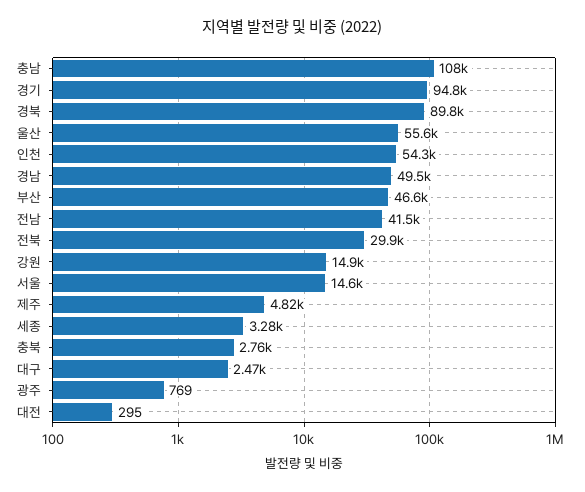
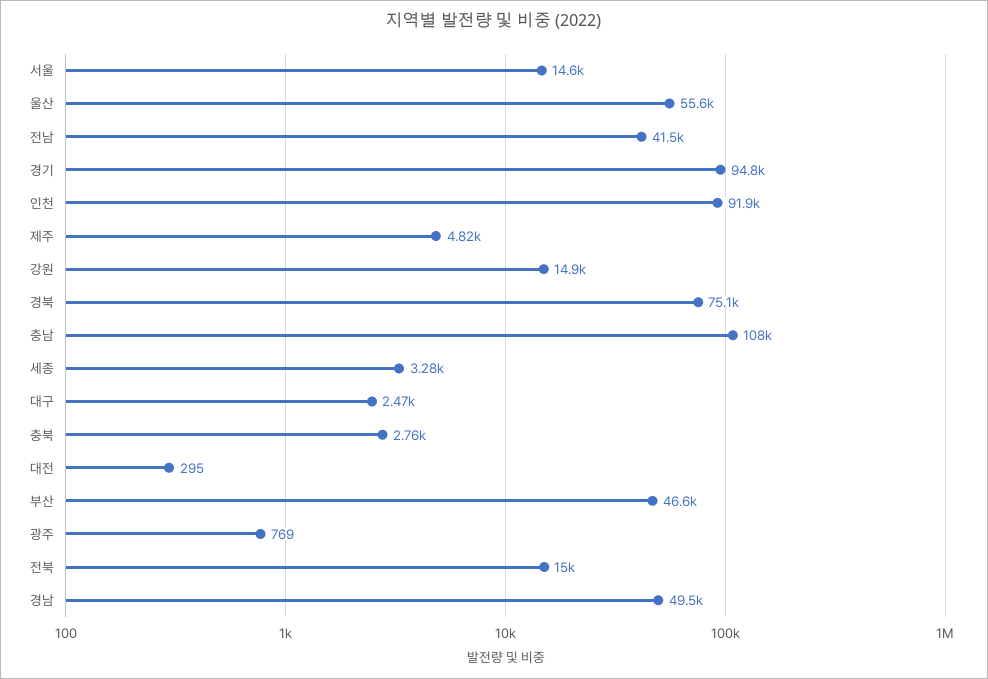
경북: 89800 -> 75100
인천: 54300 -> 91900
전북: 29900 -> 15000

